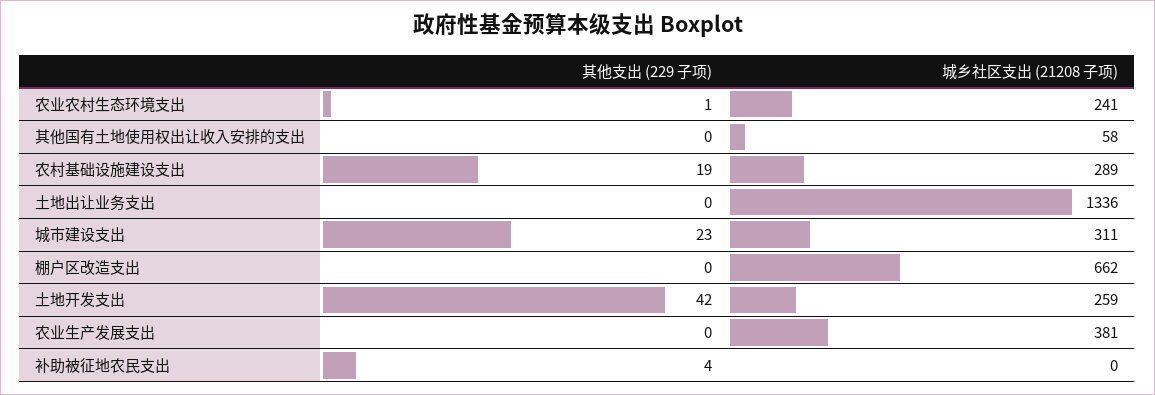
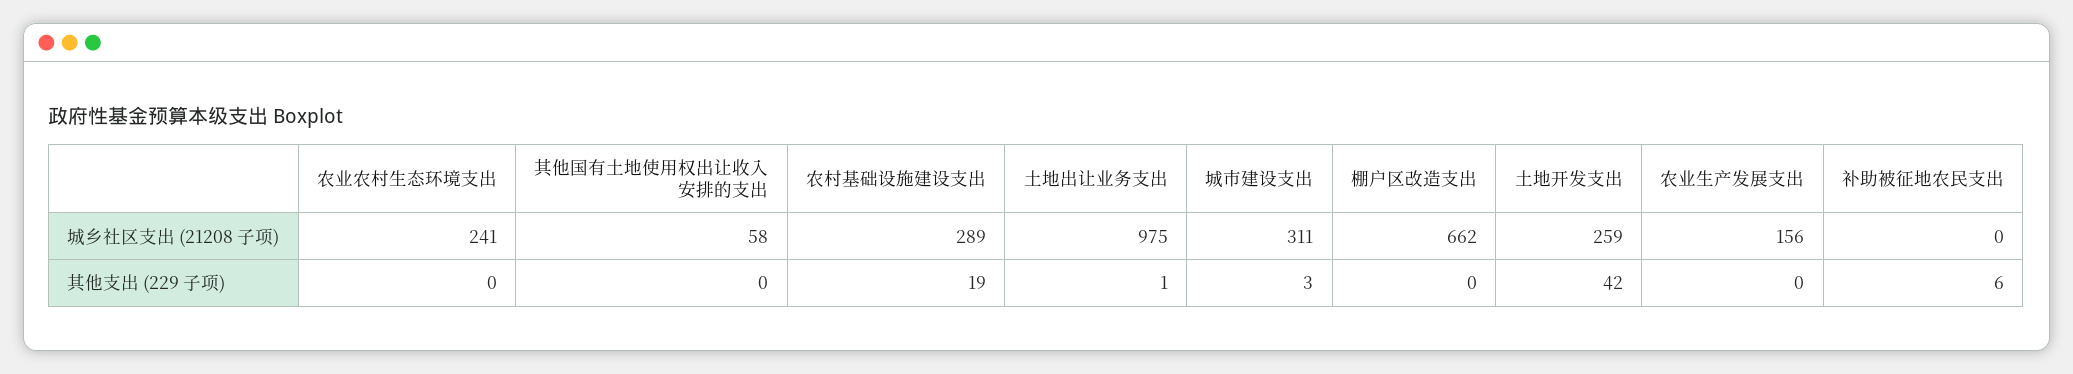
其他支出 (229 子项), 农业农村生态环境支出: 1 -> 0
其他支出 (229 子项), 土地出让业务支出: 0 -> 1
城乡社区支出 (21208 子项), 土地出让业务支出: 1336 -> 975
其他支出 (229 子项), 城市建设支出: 23 -> 3
城乡社区支出 (21208 子项), 农业生产发展支出: 381 -> 156
其他支出 (229 子项), 补助被征地农民支出: 4 -> 6

